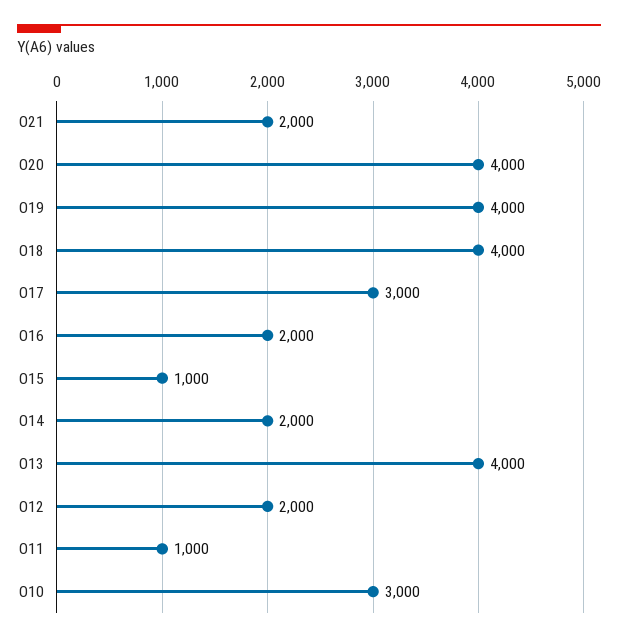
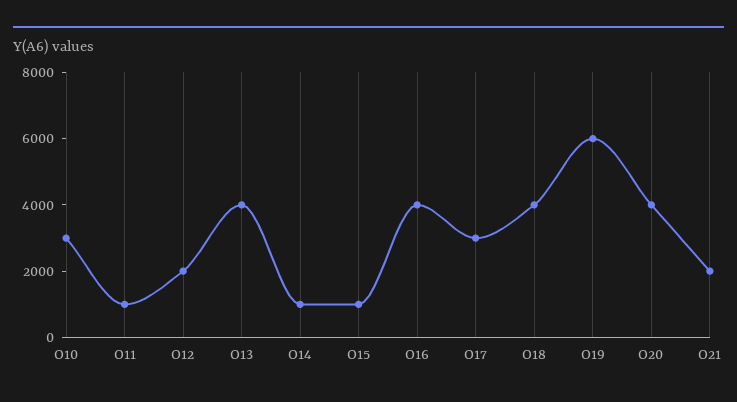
O19: 4000 -> 6000
O16: 2000 -> 4000
O14: 2000 -> 1000

